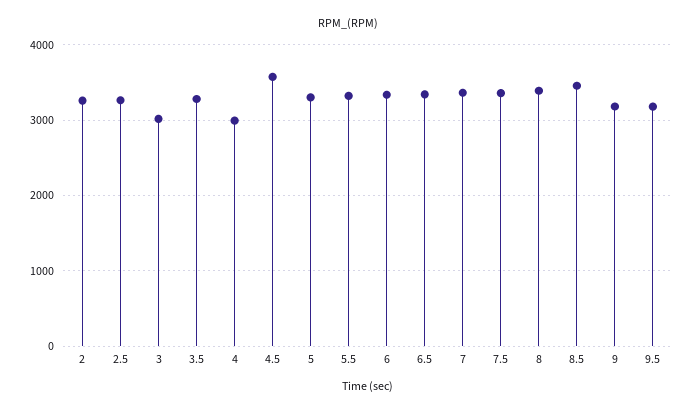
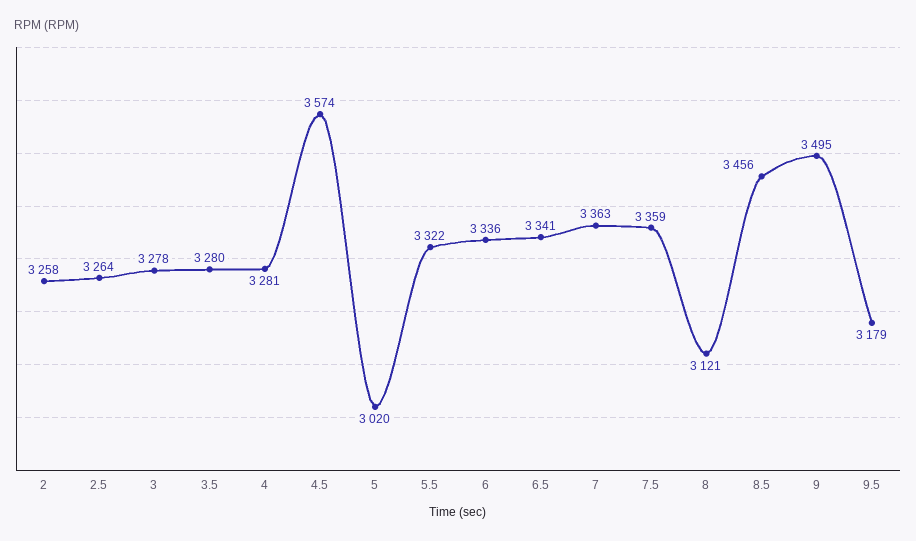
3: 3000 -> 3278
4: 3000 -> 3281
5: 3300 -> 3020
8: 3400 -> 3121
9: 3200 -> 3495

